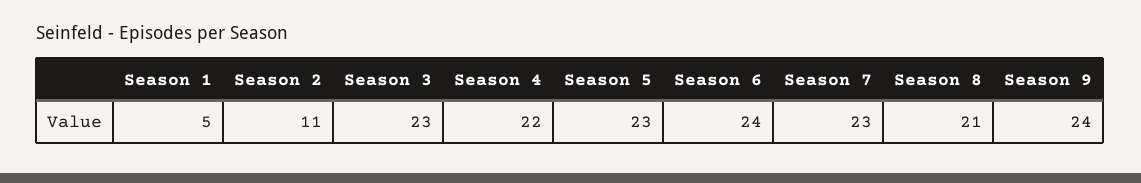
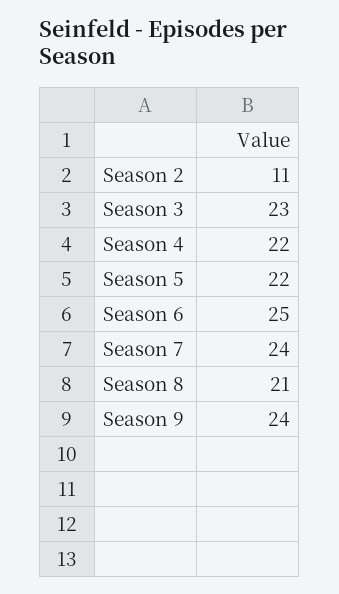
Season 1: 5 -> none
Season 5: 23 -> 22
Season 6: 24 -> 25
Season 7: 23 -> 24

